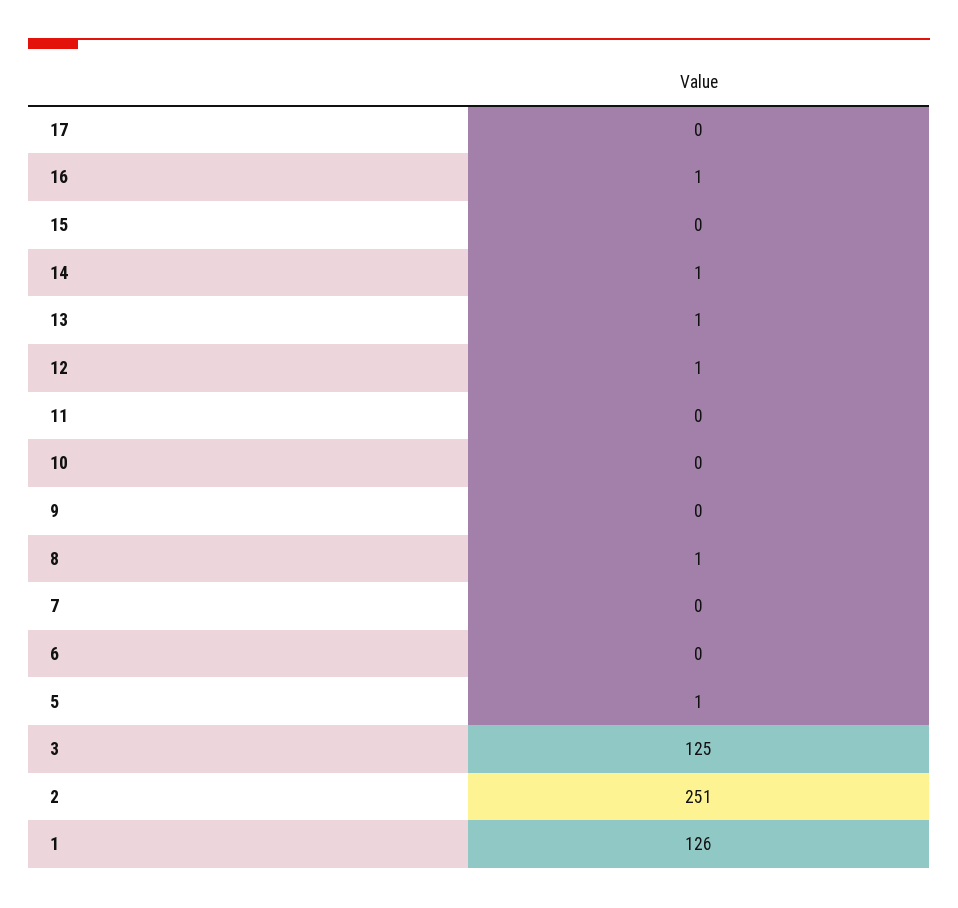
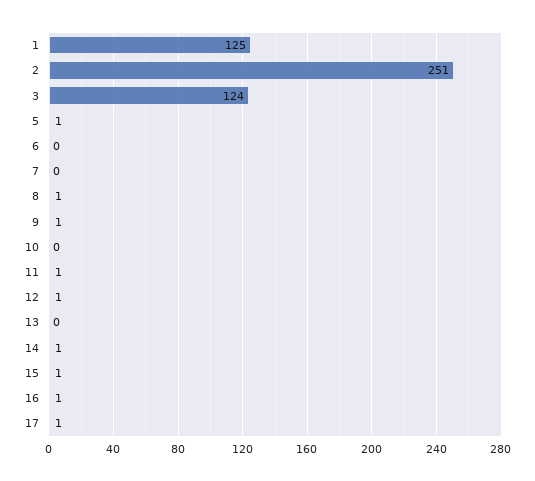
17: 0 -> 1
15: 0 -> 1
13: 1 -> 0
11: 0 -> 1
9: 0 -> 1
3: 125 -> 124
1: 126 -> 125

